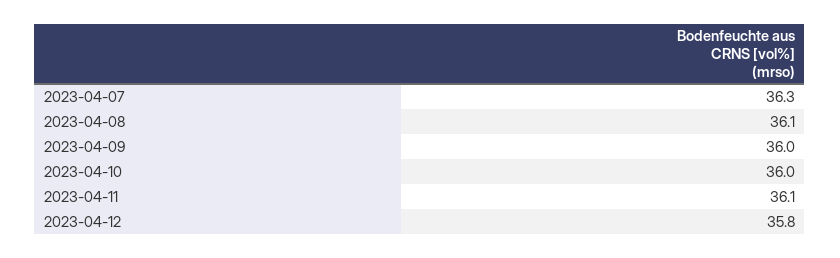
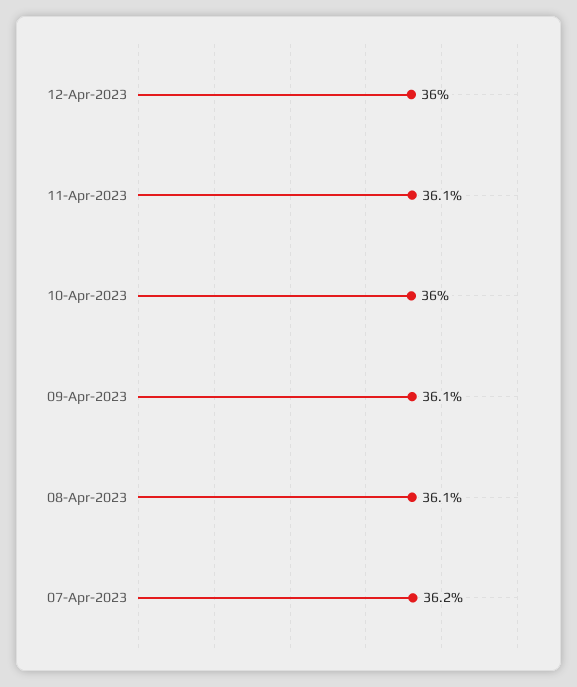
2023-04-07: 36.3 -> 36.2
2023-04-09: 36 -> 36.1
2023-04-12: 35.8 -> 36

